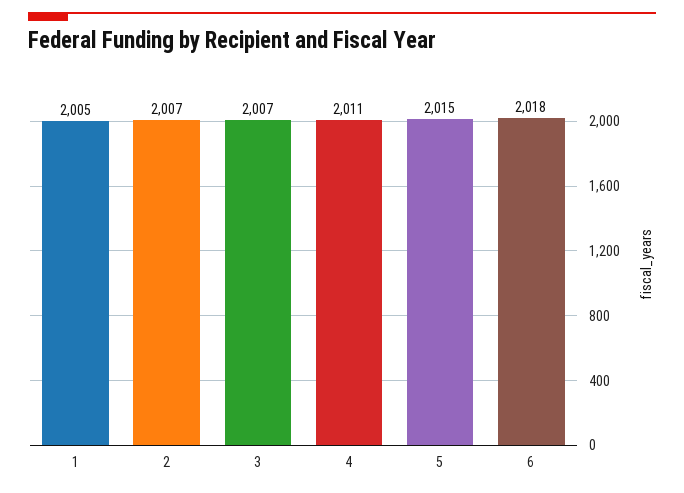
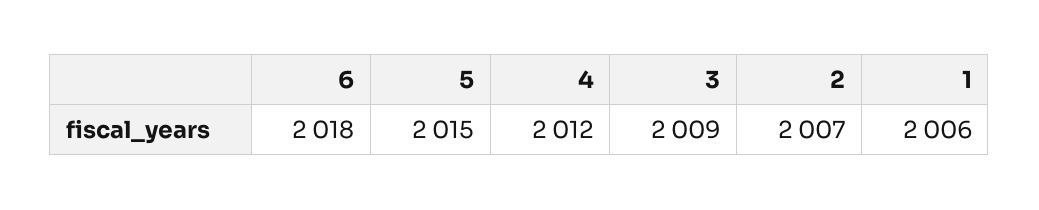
1: 2005 -> 2006
3: 2007 -> 2009
4: 2011 -> 2012

